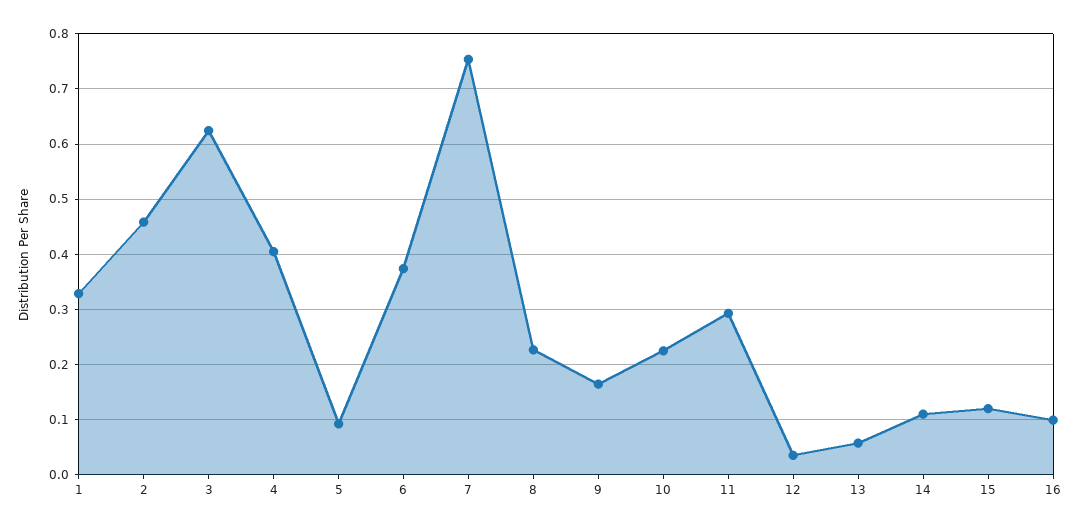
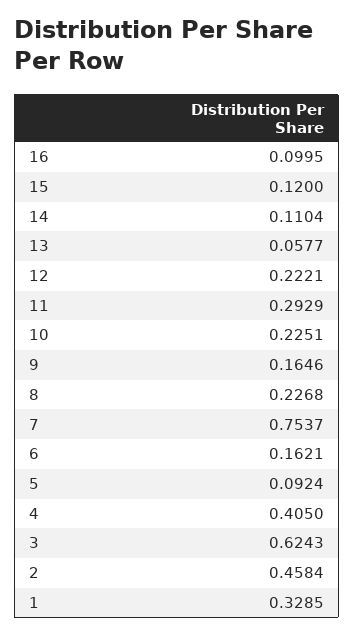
6: 0.38 -> 0.1621
12: 0.04 -> 0.2221

